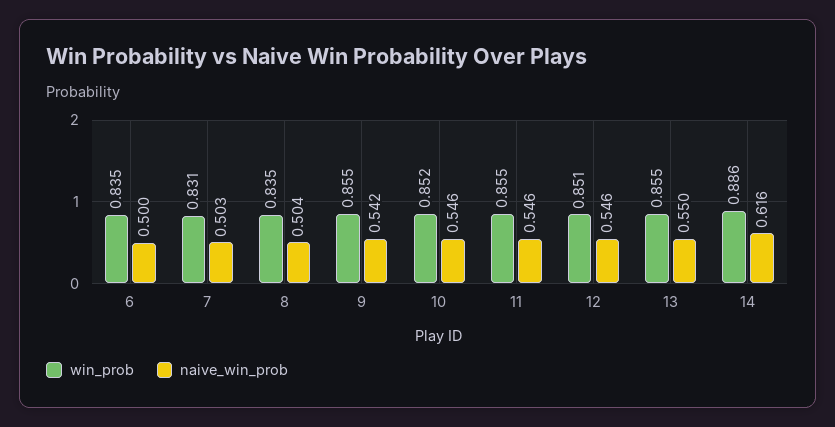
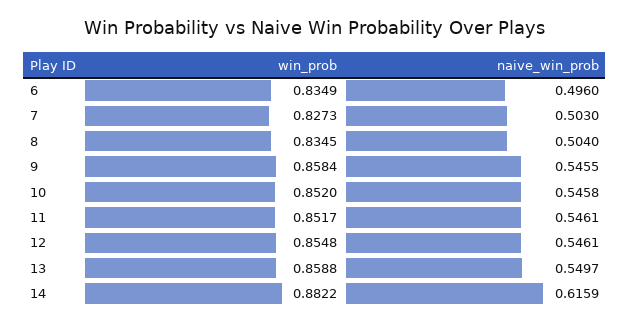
naive_win_prob, 6: 0.5 -> 0.496
win_prob, 7: 0.831 -> 0.8273
win_prob, 9: 0.855 -> 0.8584
naive_win_prob, 9: 0.542 -> 0.5455
win_prob, 11: 0.855 -> 0.8517
win_prob, 12: 0.851 -> 0.8548
win_prob, 13: 0.855 -> 0.8588
win_prob, 14: 0.886 -> 0.8822

